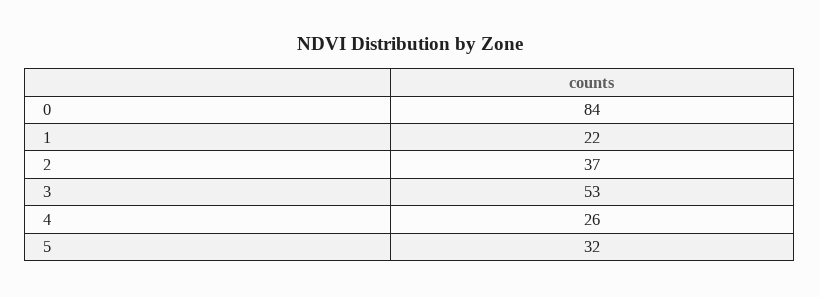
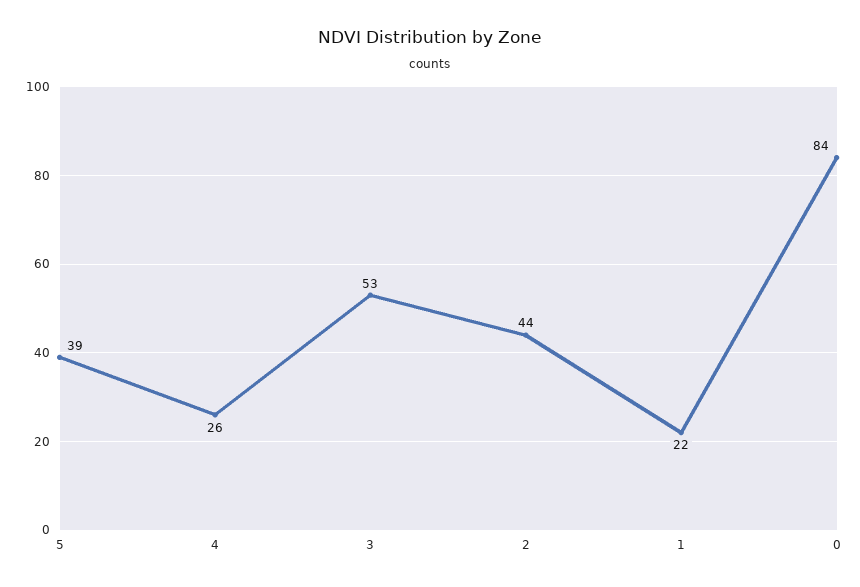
2: 37 -> 44
5: 32 -> 39

